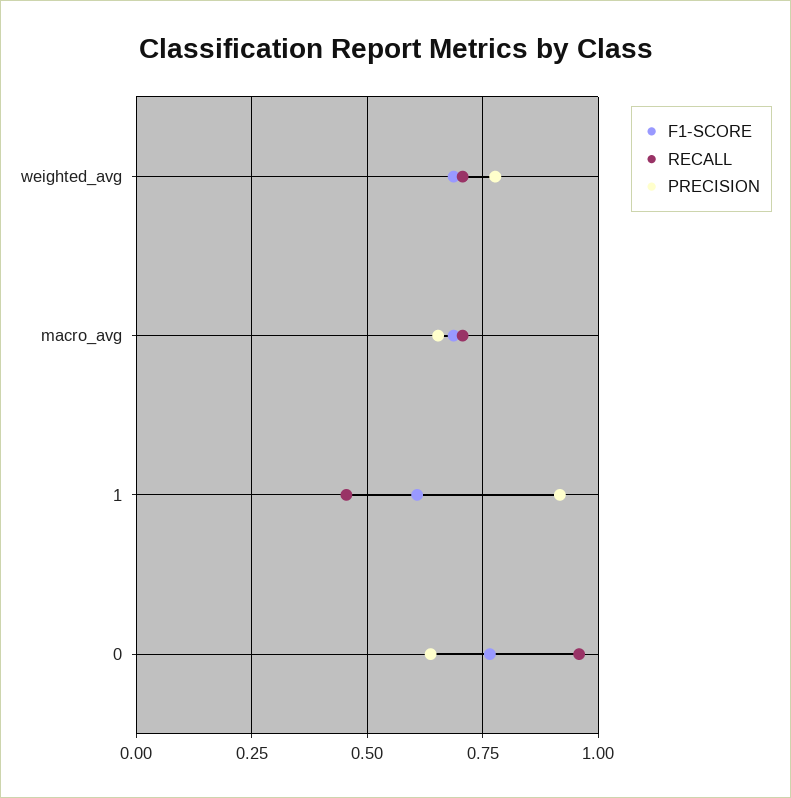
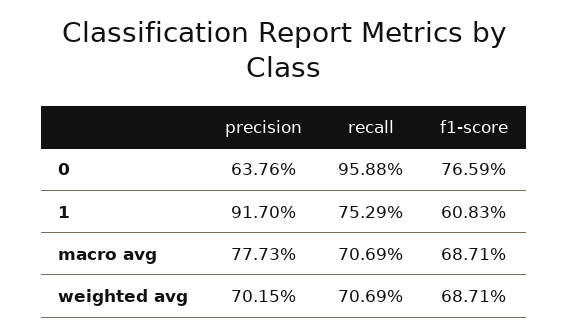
PRECISION, weighted_avg: 0.775 -> 0.7015
PRECISION, macro_avg: 0.65 -> 0.7773
RECALL, 1: 0.45 -> 0.7529

